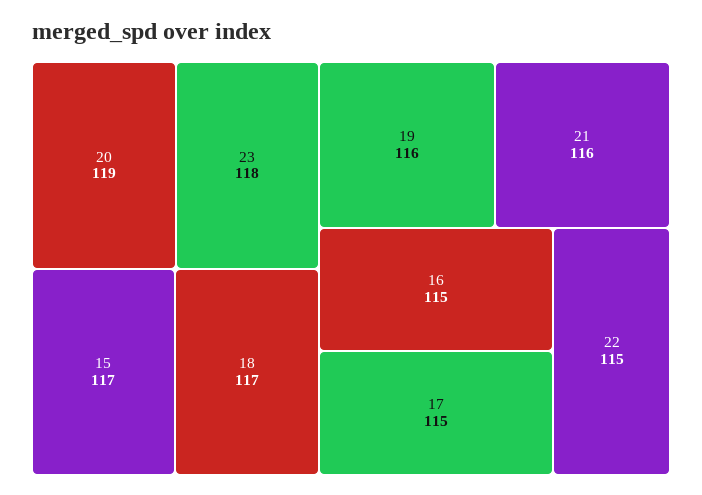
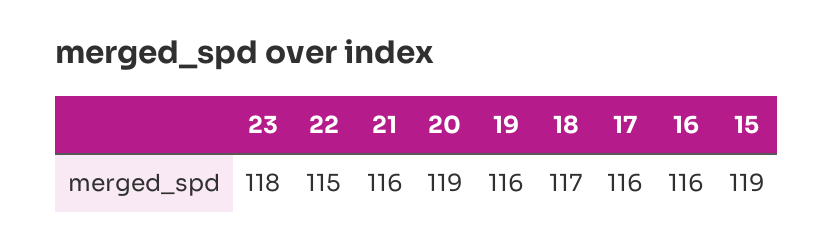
15: 117 -> 119
16: 115 -> 116
17: 115 -> 116

